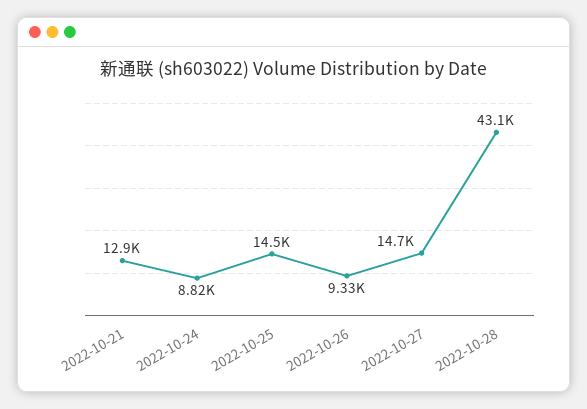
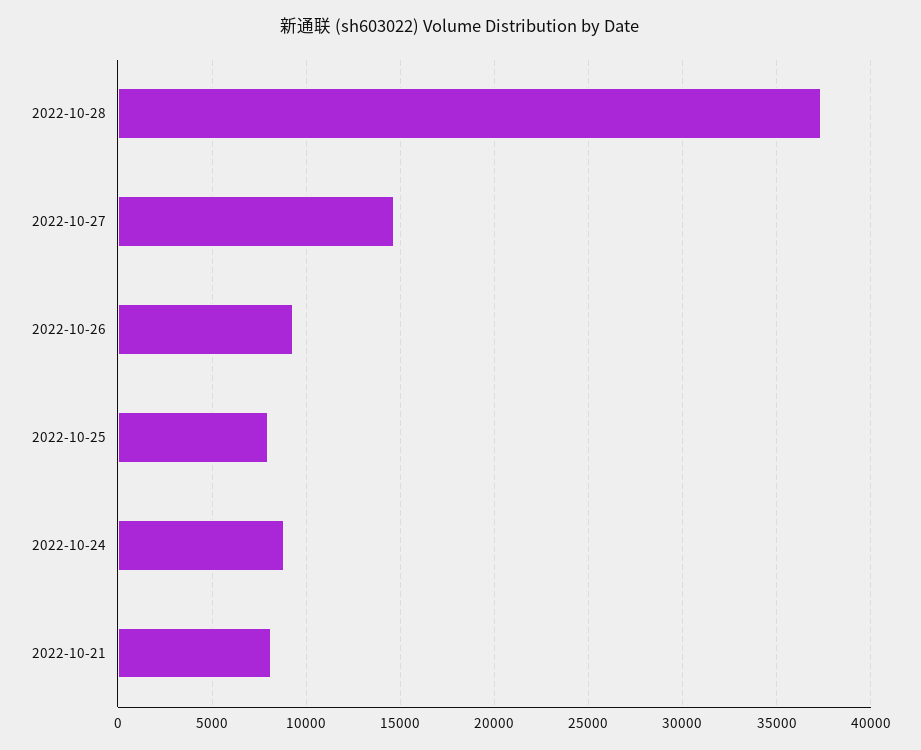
2022-10-21: 12900 -> 8000
2022-10-25: 14500 -> 8000
2022-10-28: 43100 -> 37500

